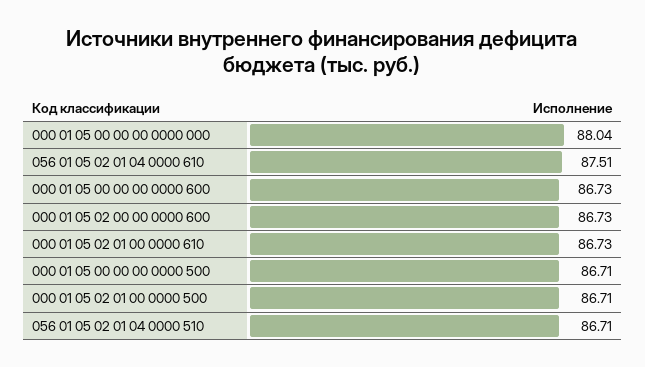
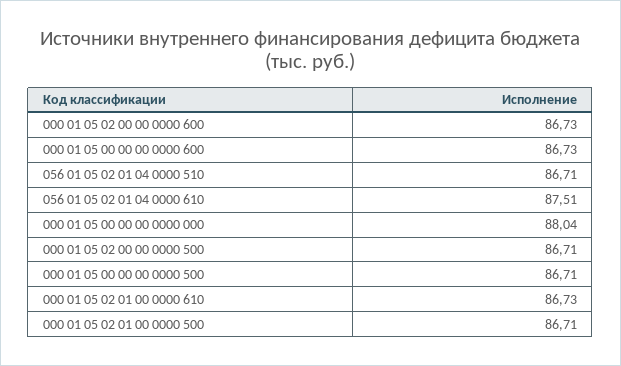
000 01 05 02 00 00 0000 500: none -> 86.71

